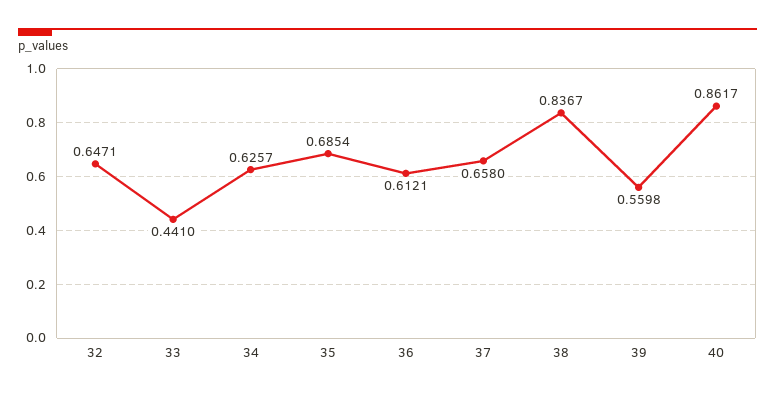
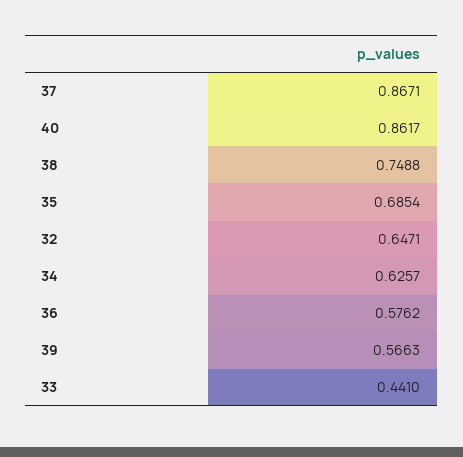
36: 0.6121 -> 0.5762
37: 0.658 -> 0.8671
38: 0.8367 -> 0.7488
39: 0.5598 -> 0.5663

